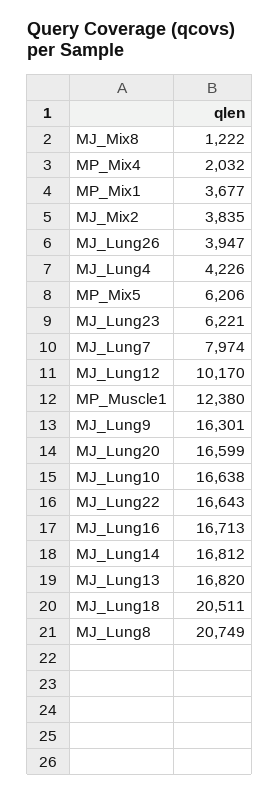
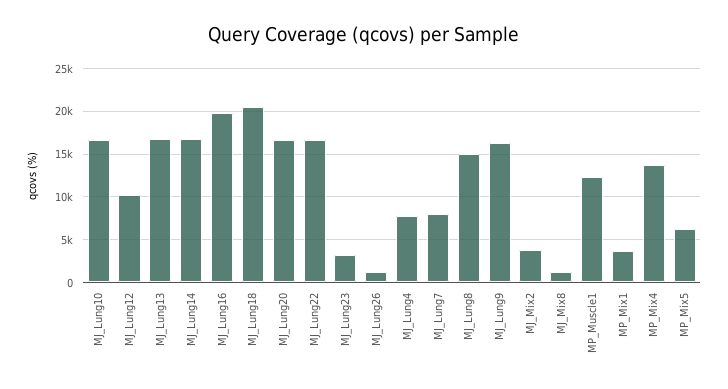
MP_Mix4: 2032 -> 14000
MJ_Lung26: 3947 -> 1000
MJ_Lung4: 4226 -> 8000
MJ_Lung23: 6221 -> 3000
MJ_Lung16: 16713 -> 20000
MJ_Lung8: 20749 -> 15000

